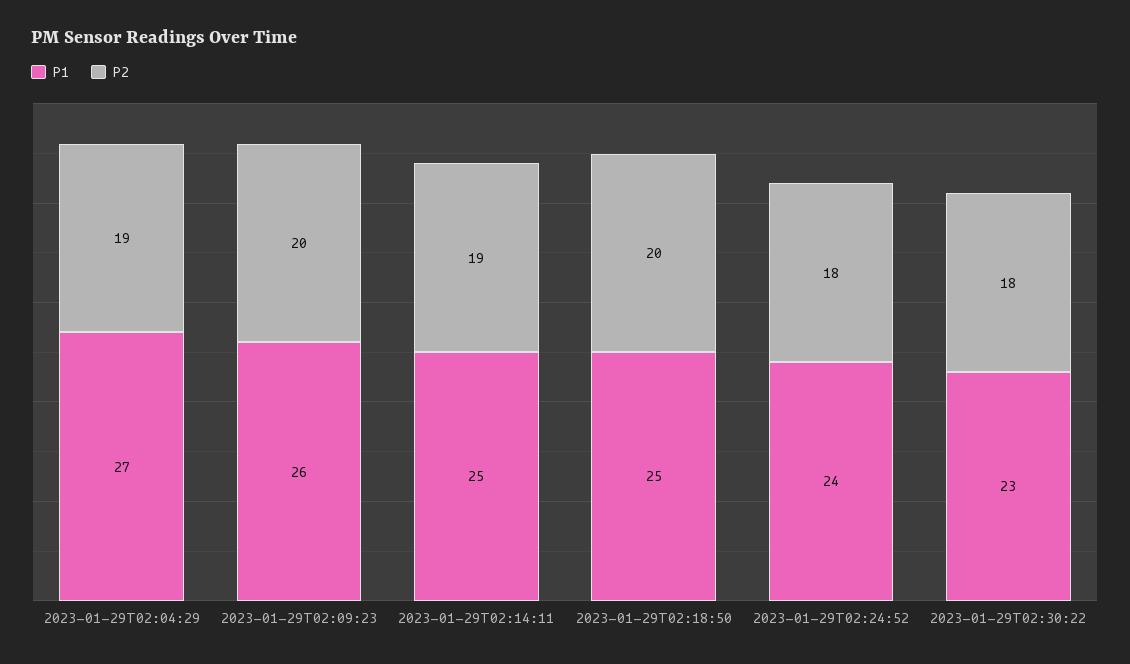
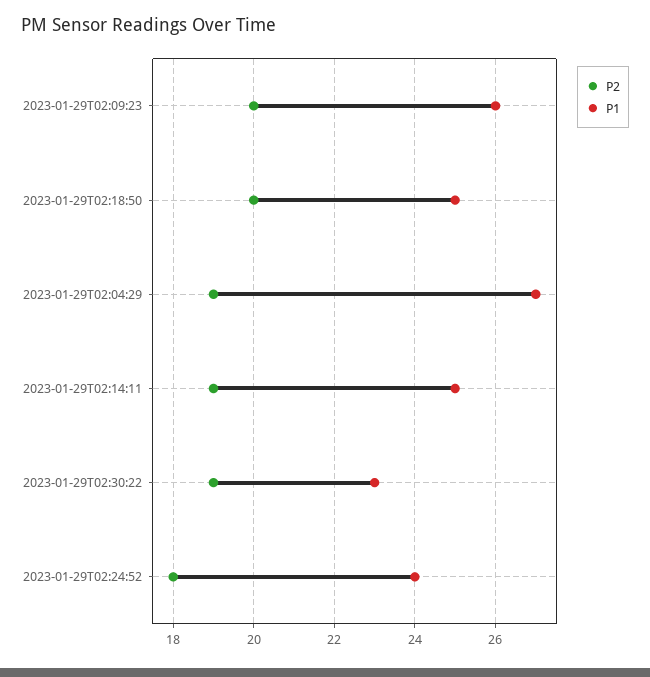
P2, 2023-01-29T02:30:22: 18 -> 19

